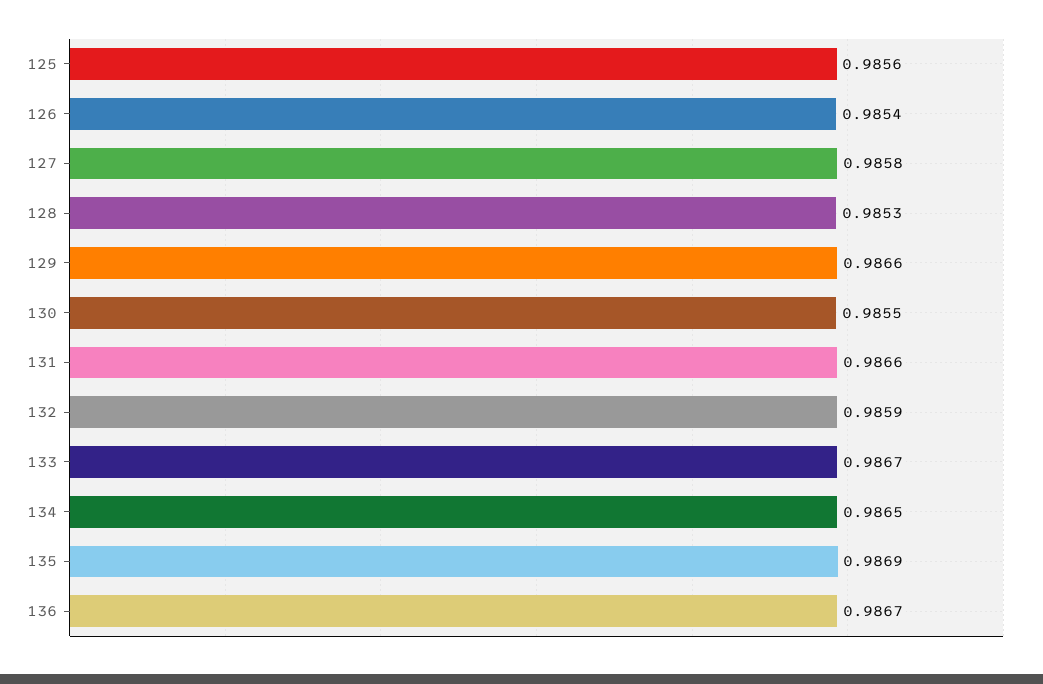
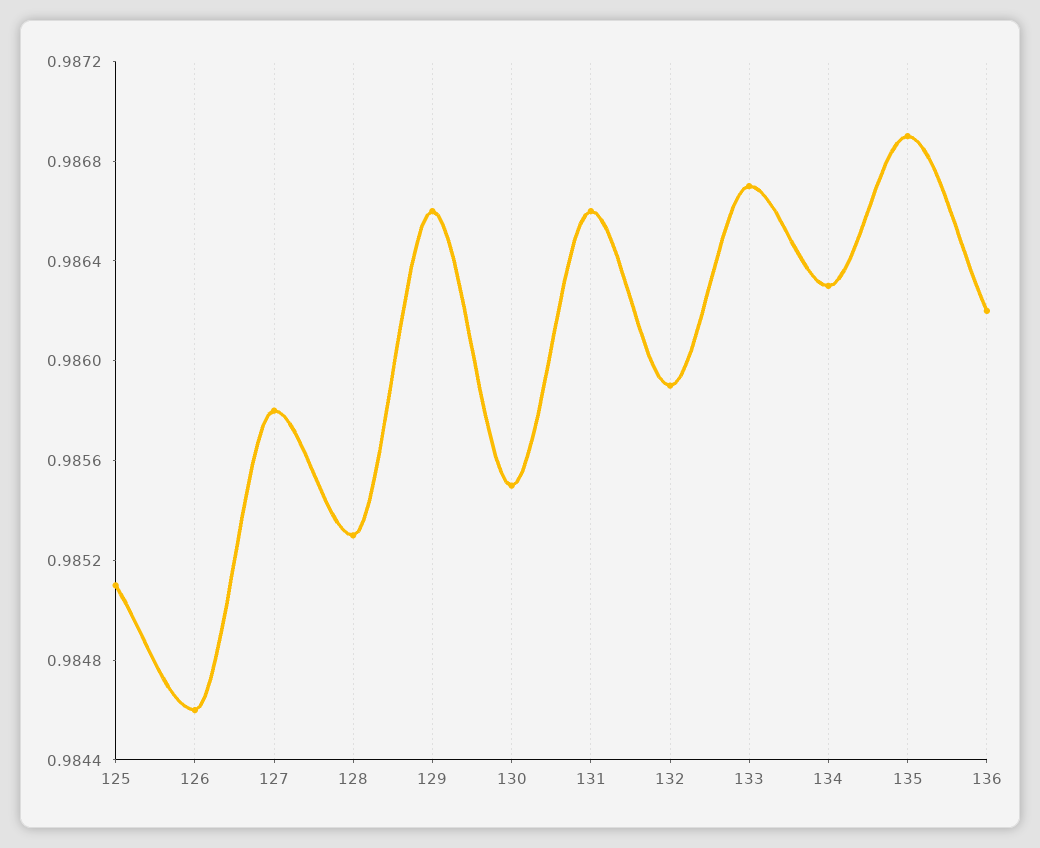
125: 0.9856 -> 0.9851
126: 0.9854 -> 0.9846
134: 0.9865 -> 0.9863
136: 0.9867 -> 0.9862

